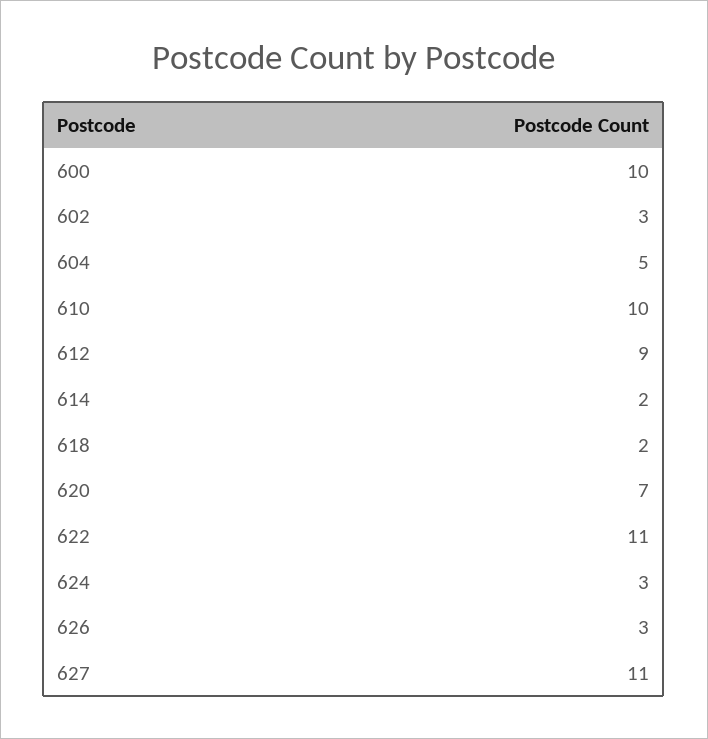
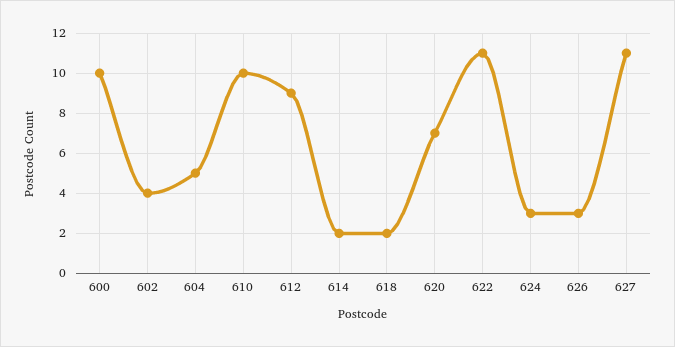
602: 3 -> 4

